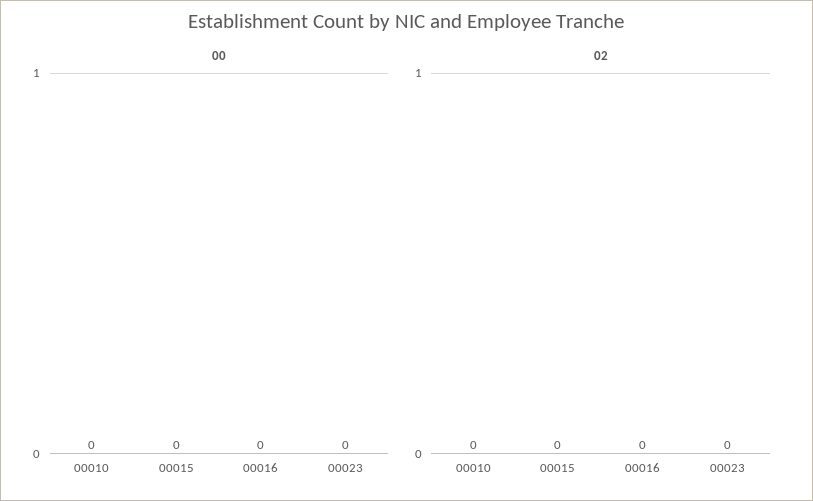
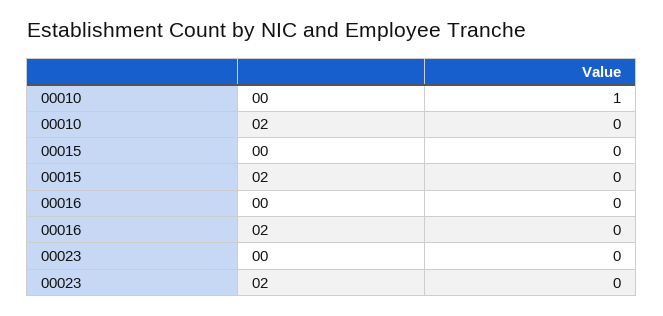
00, 00010: 0 -> 1

